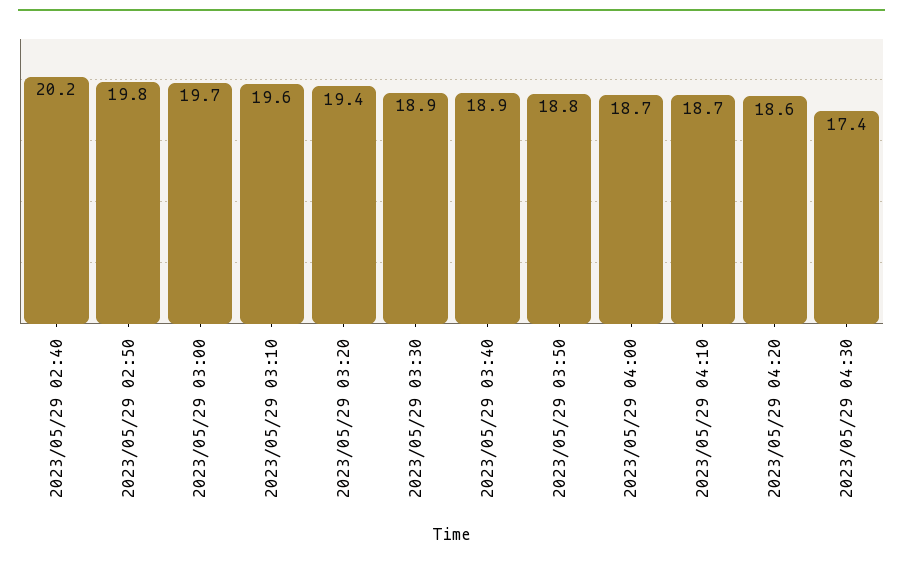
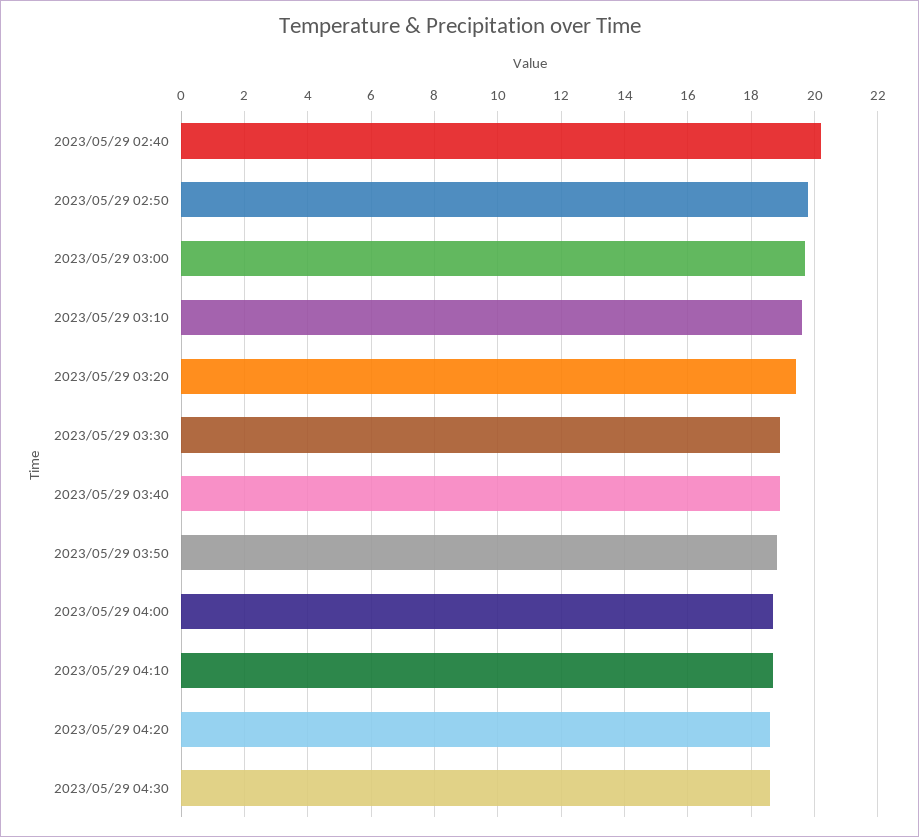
2023/05/29 04:30: 17.4 -> 18.5

